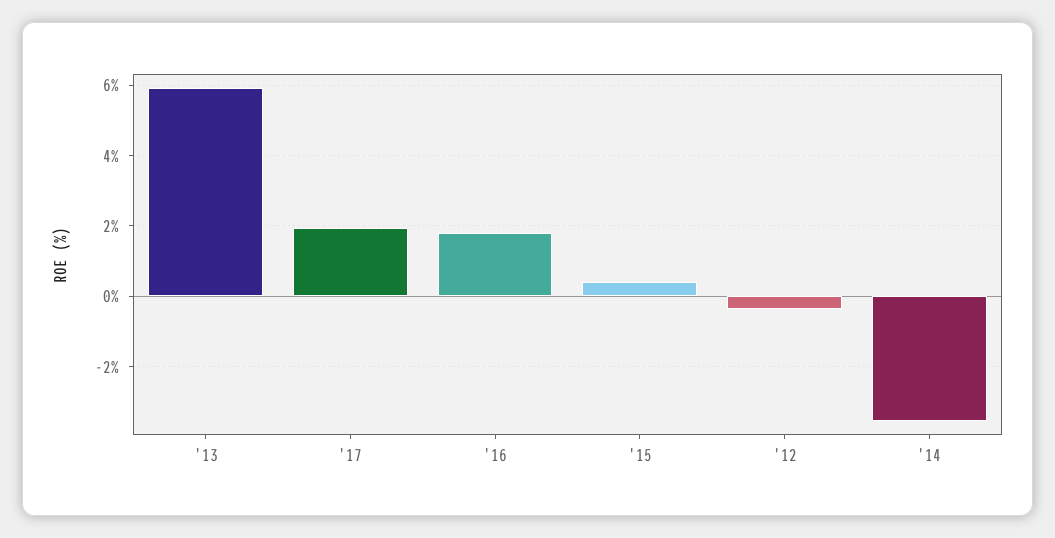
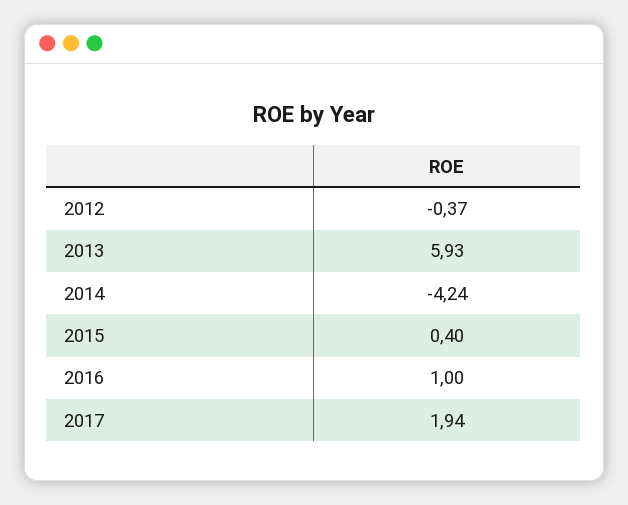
'16: 1.8 -> 1
'14: -3.6 -> -4.24

